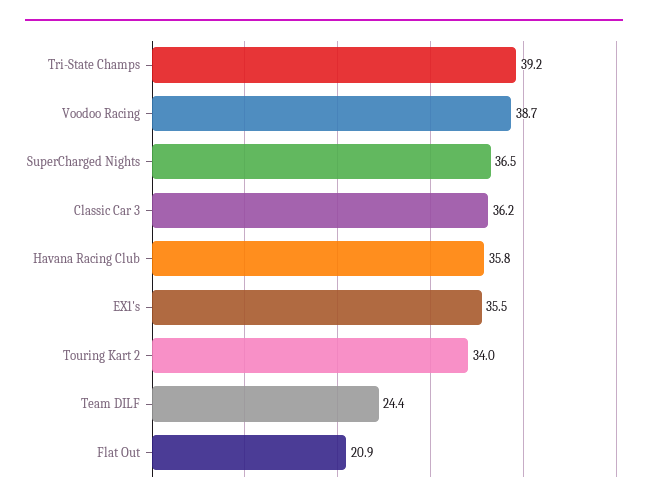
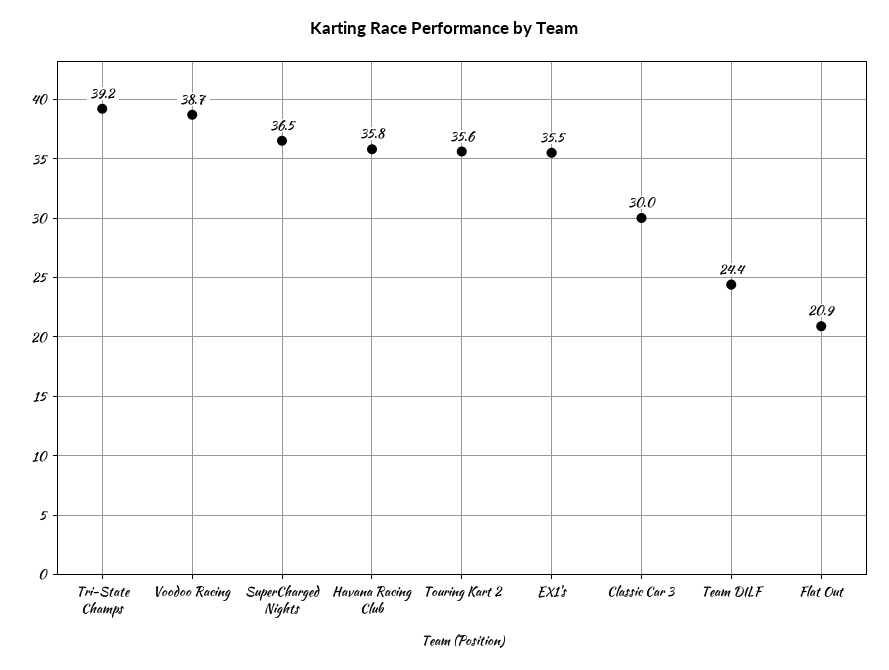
Classic Car 3: 36.2 -> 30
Touring Kart 2: 34 -> 35.6

